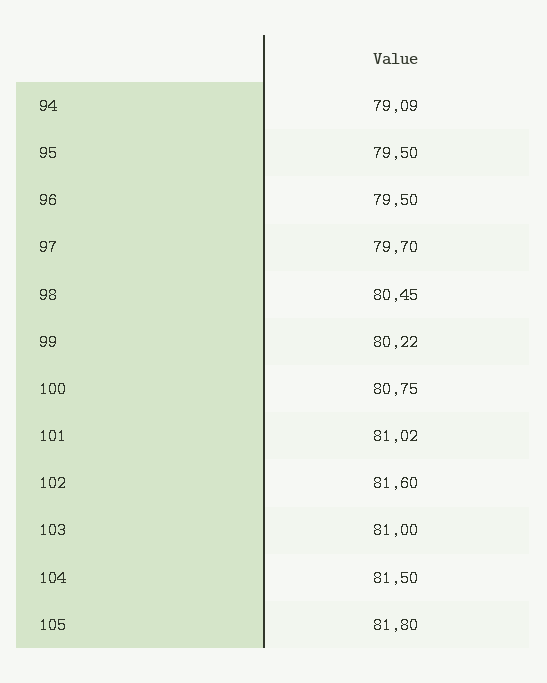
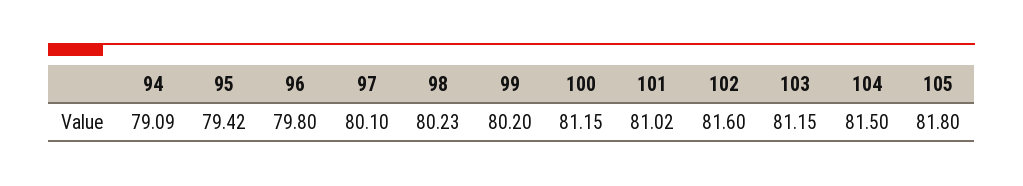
95: 79.5 -> 79.42
96: 79.5 -> 79.8
97: 79.7 -> 80.1
98: 80.45 -> 80.23
99: 80.22 -> 80.2
100: 80.75 -> 81.15
103: 81 -> 81.15

